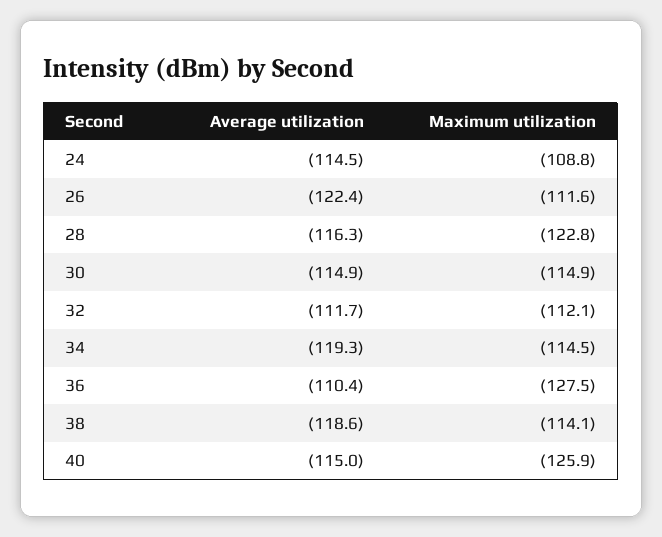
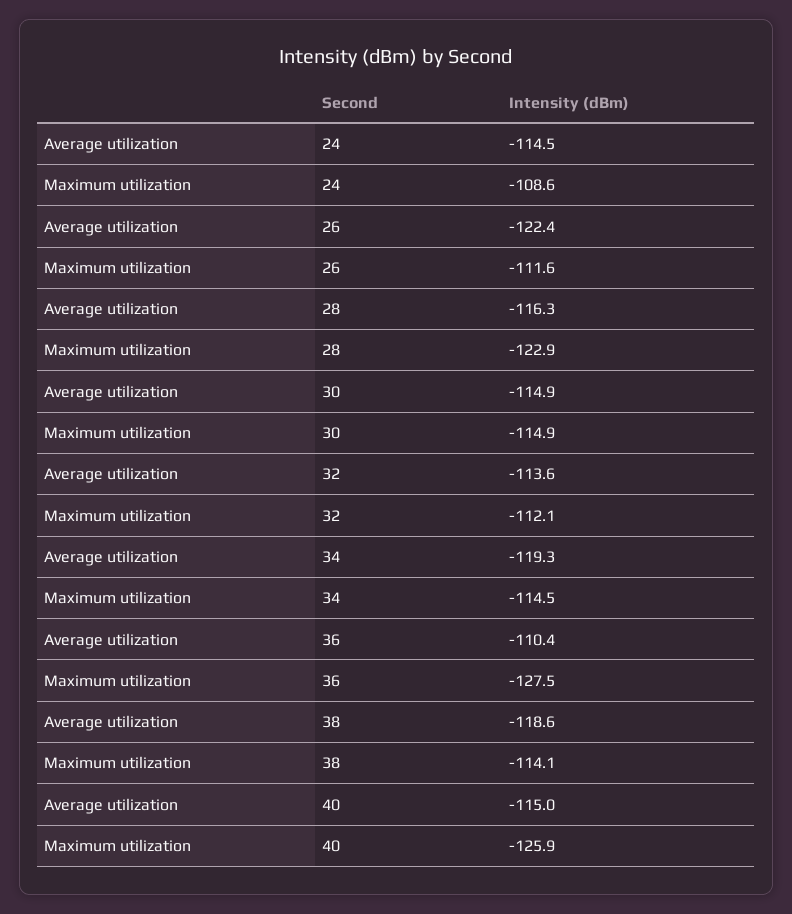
Maximum utilization, 24: -108.8 -> -108.6
Maximum utilization, 28: -122.8 -> -122.9
Average utilization, 32: -111.7 -> -113.6

